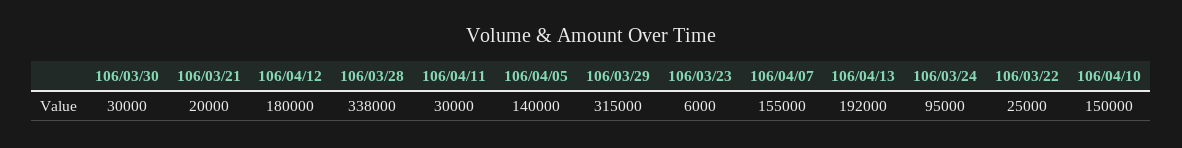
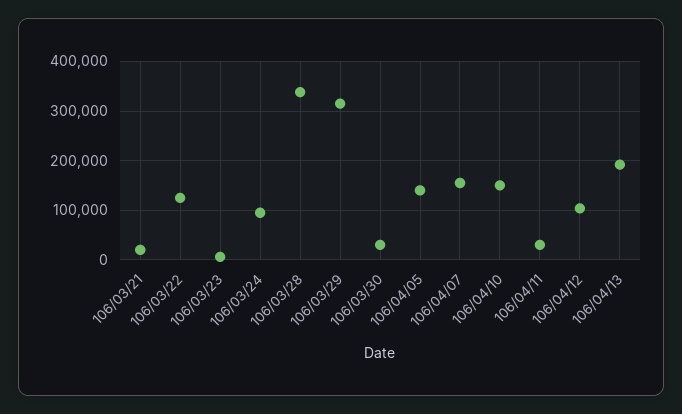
106/04/12: 180000 -> 100000
106/03/22: 25000 -> 120000

